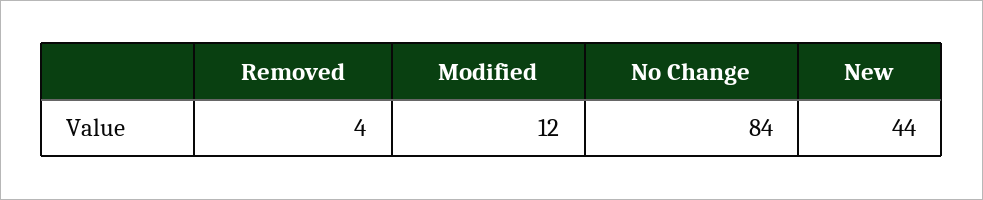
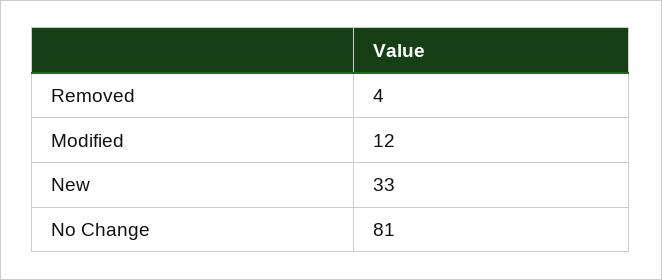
No Change: 84 -> 81
New: 44 -> 33

